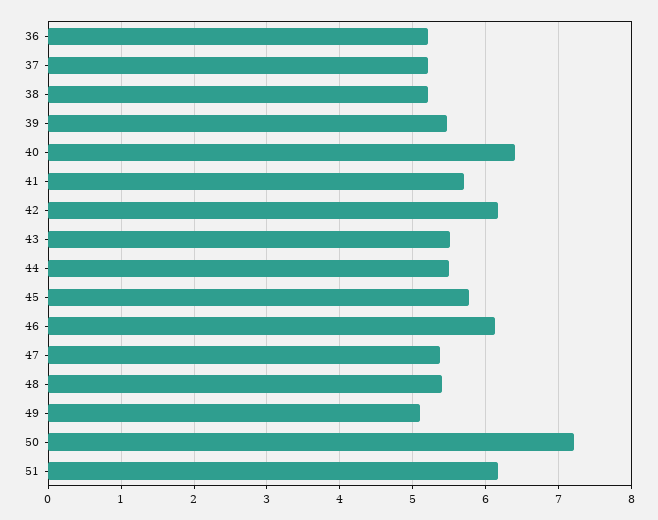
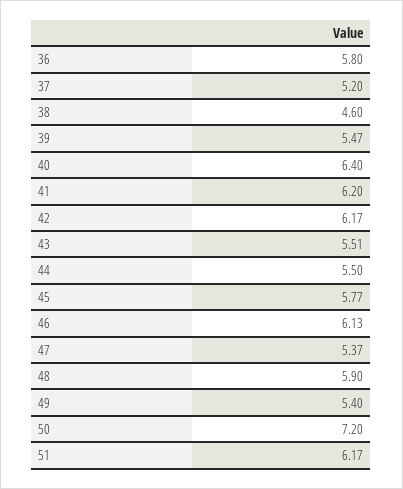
36: 5.2 -> 5.8
38: 5.2 -> 4.6
41: 5.7 -> 6.2
48: 5.4 -> 5.9
49: 5.1 -> 5.4

